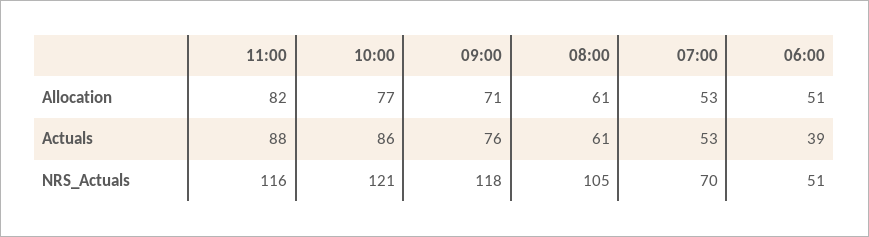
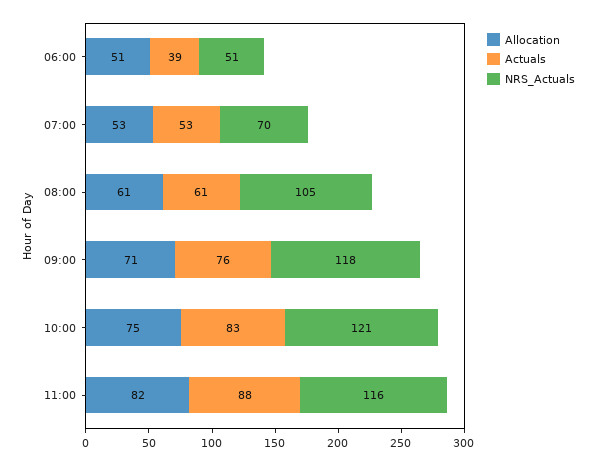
Allocation, 10:00: 77 -> 75
Actuals, 10:00: 86 -> 83

